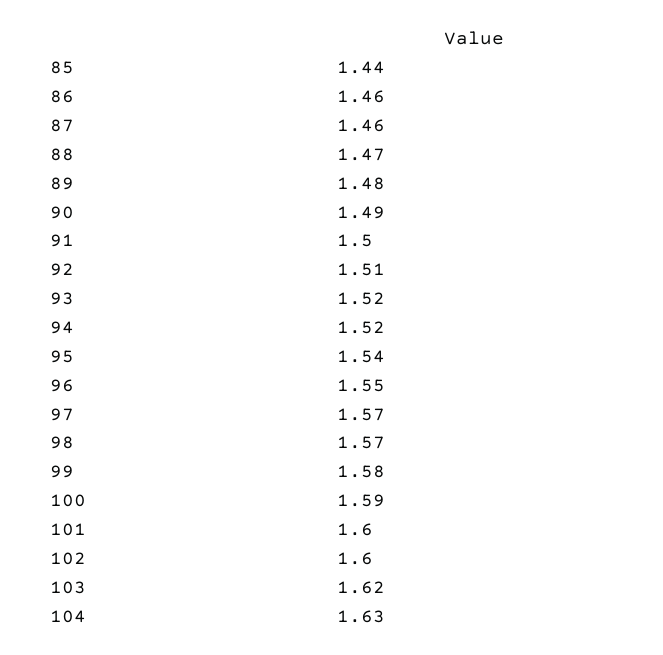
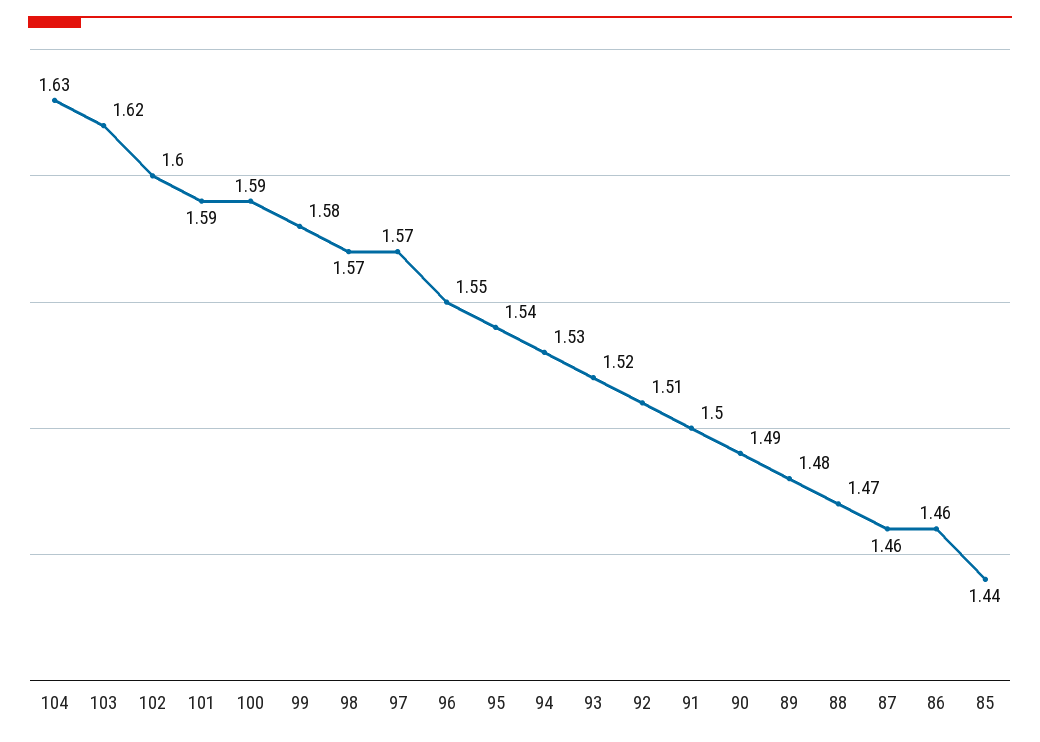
94: 1.52 -> 1.53
101: 1.6 -> 1.59

